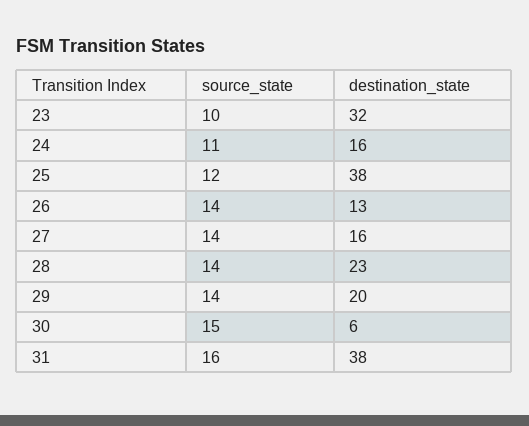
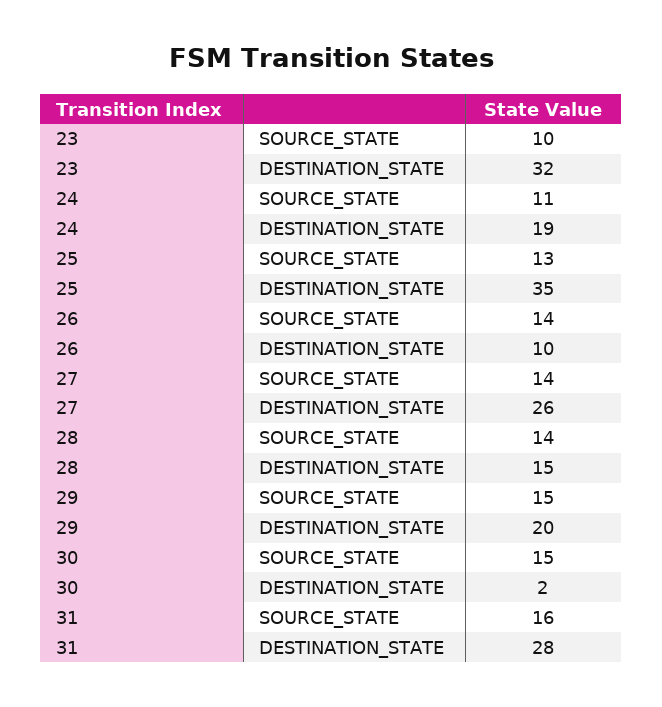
destination_state, 24: 16 -> 19
source_state, 25: 12 -> 13
destination_state, 25: 38 -> 35
destination_state, 26: 13 -> 10
destination_state, 27: 16 -> 26
destination_state, 28: 23 -> 15
source_state, 29: 14 -> 15
destination_state, 30: 6 -> 2
destination_state, 31: 38 -> 28

